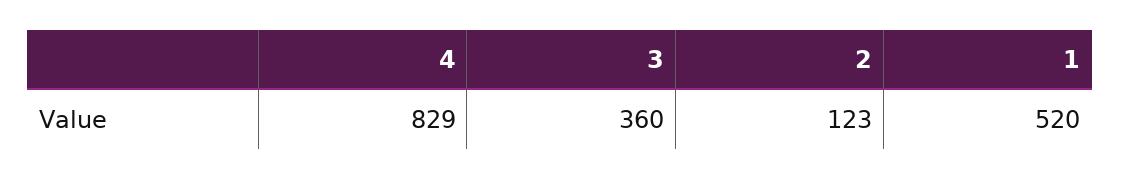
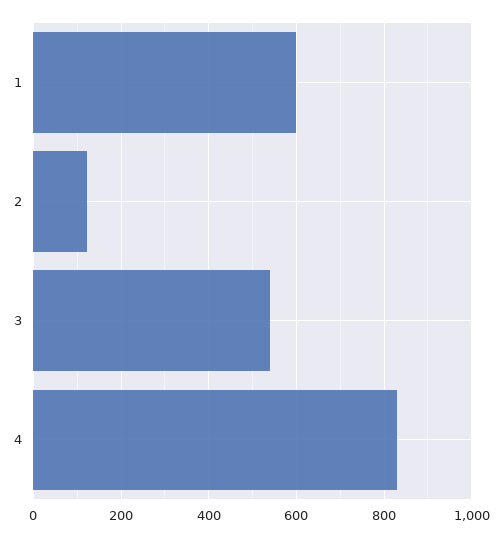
3: 360 -> 540
1: 520 -> 600

